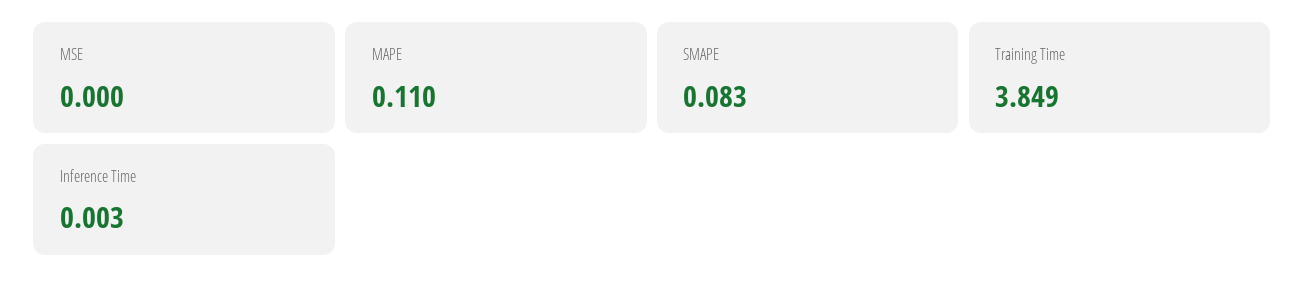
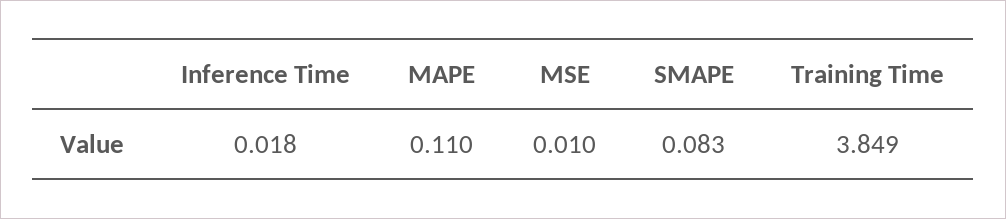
MSE: 0 -> 0.01
Inference Time: 0.003 -> 0.018

